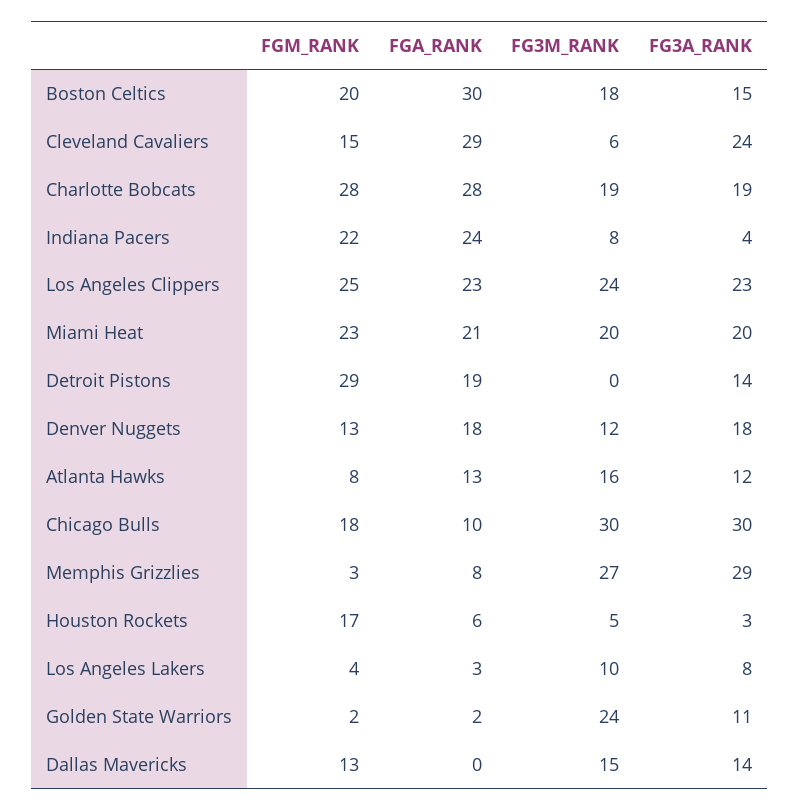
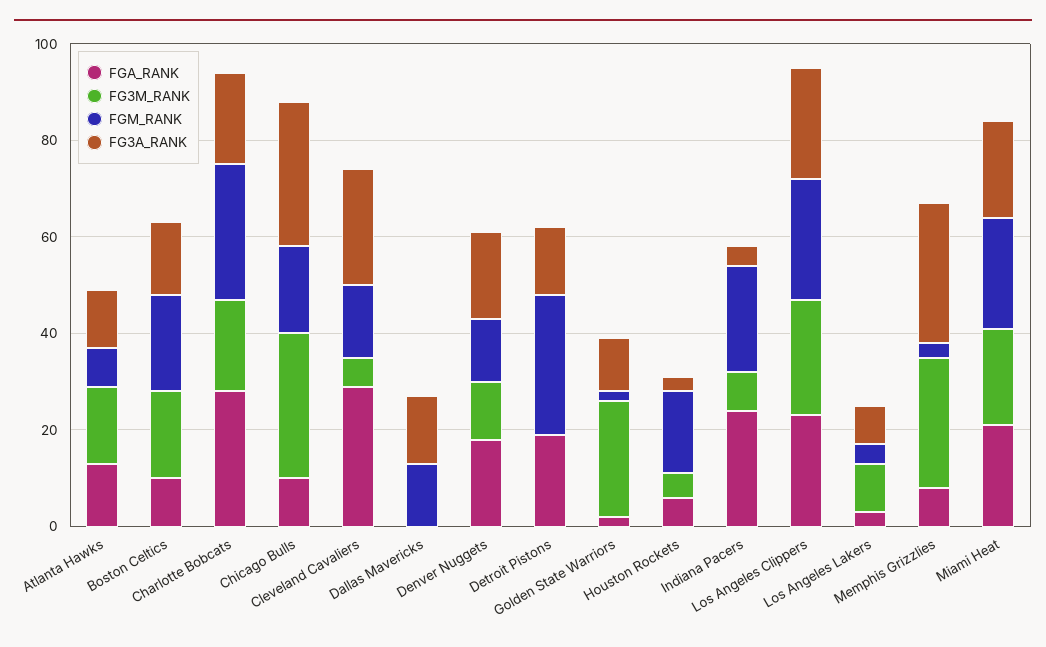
FGA_RANK, Boston Celtics: 30 -> 10
FG3M_RANK, Dallas Mavericks: 15 -> 0

